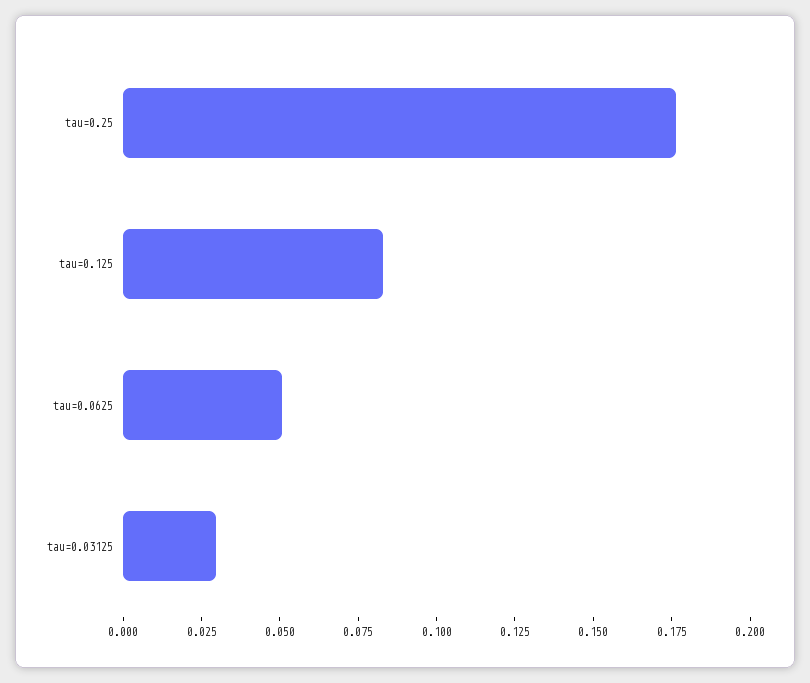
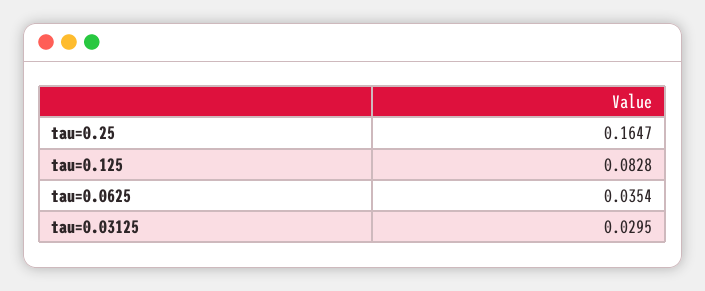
tau=0.25: 0.175 -> 0.1647
tau=0.0625: 0.05 -> 0.0354

